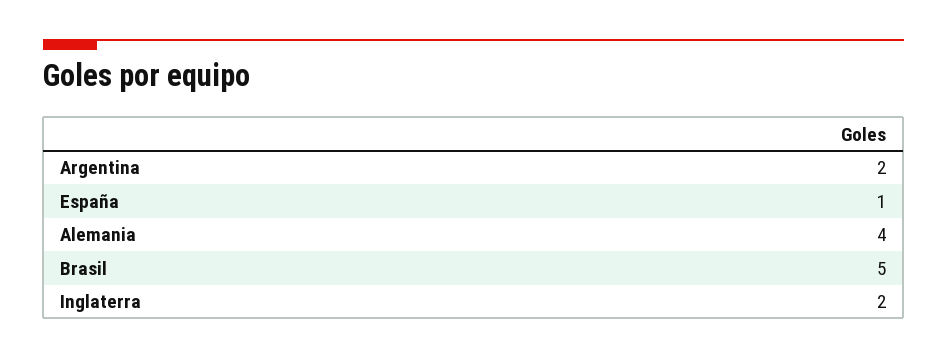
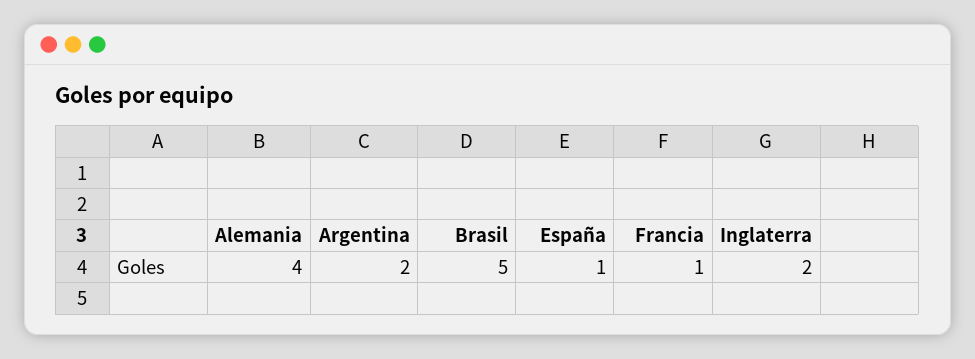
Francia: none -> 1

